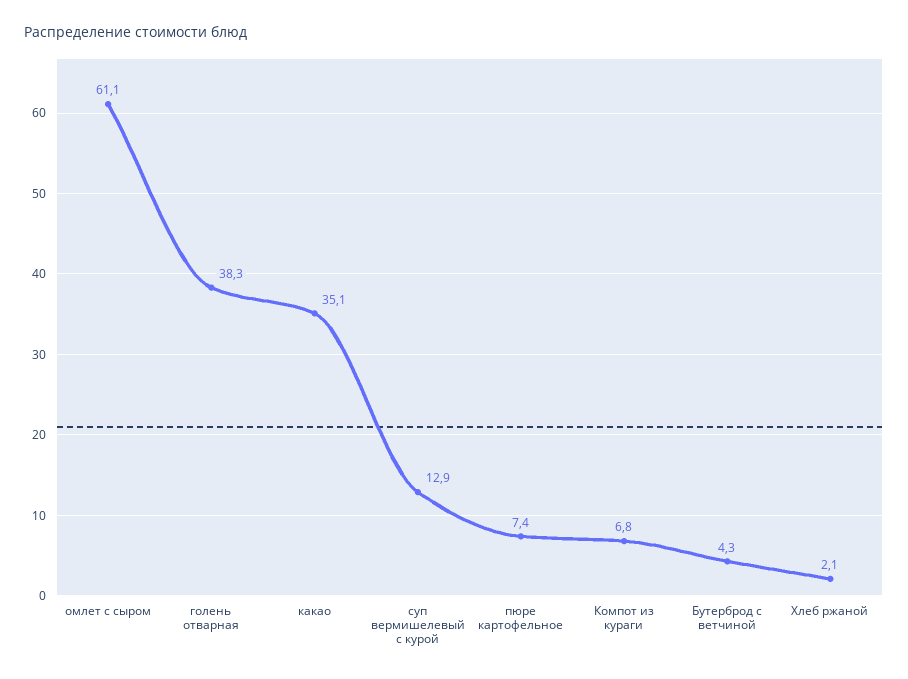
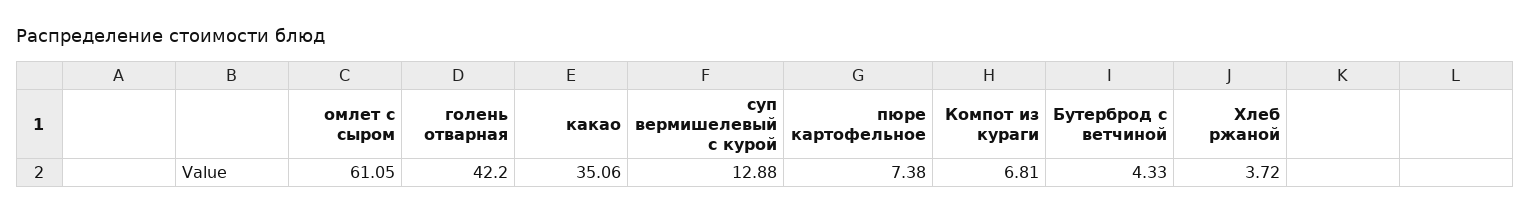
голень отварная: 38.3 -> 42.2
Хлеб ржаной: 2.1 -> 3.72

